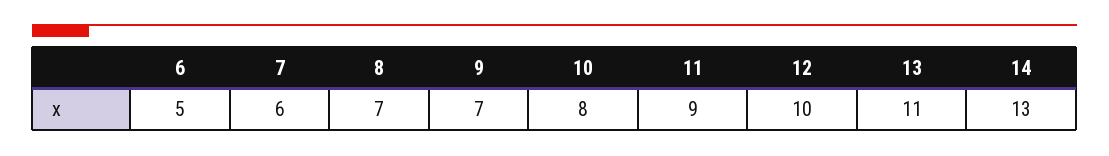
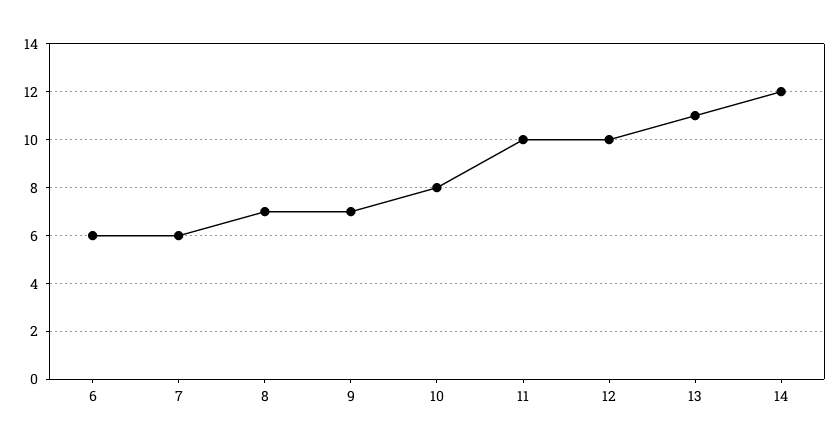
6: 5 -> 6
11: 9 -> 10
14: 13 -> 12

